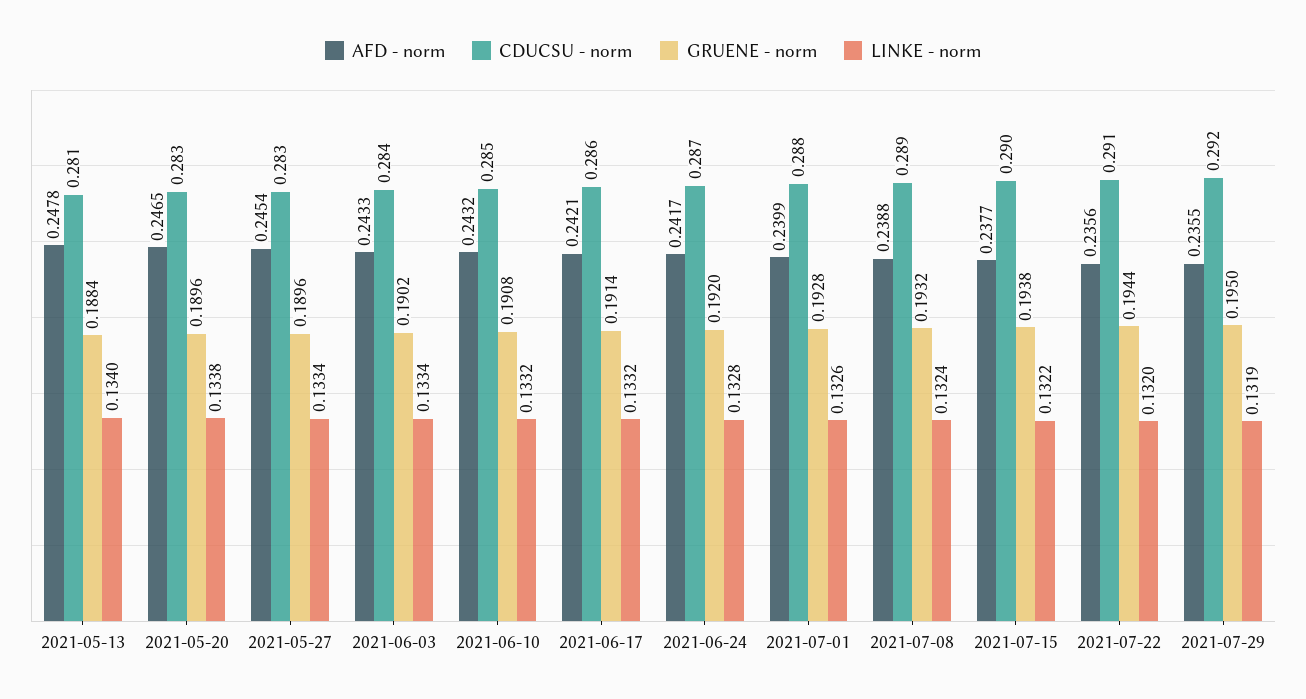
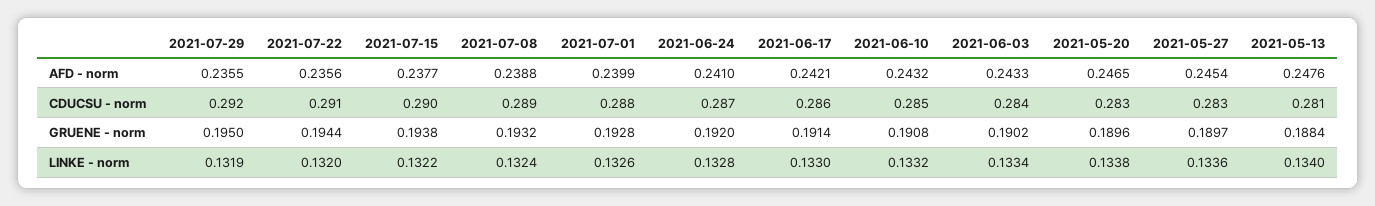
AFD - norm, 2021-05-13: 0.2478 -> 0.2476
GRUENE - norm, 2021-05-27: 0.1896 -> 0.1897
LINKE - norm, 2021-05-27: 0.1334 -> 0.1336
LINKE - norm, 2021-06-17: 0.1332 -> 0.133
AFD - norm, 2021-06-24: 0.2417 -> 0.241

